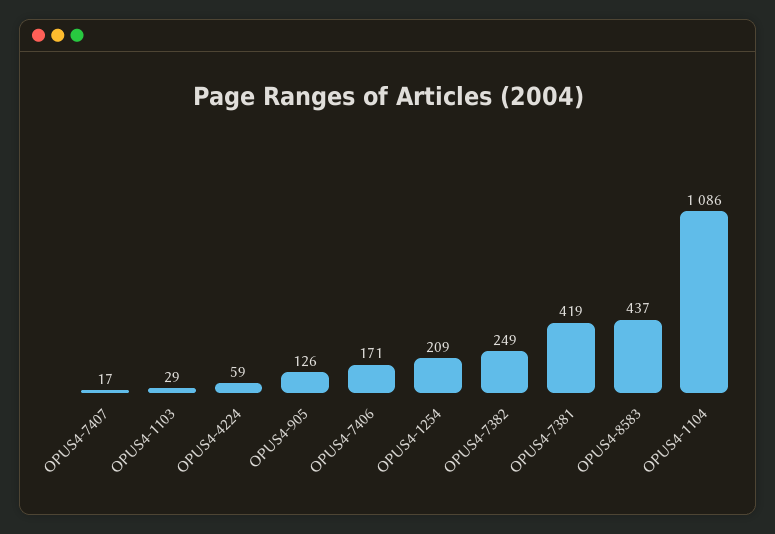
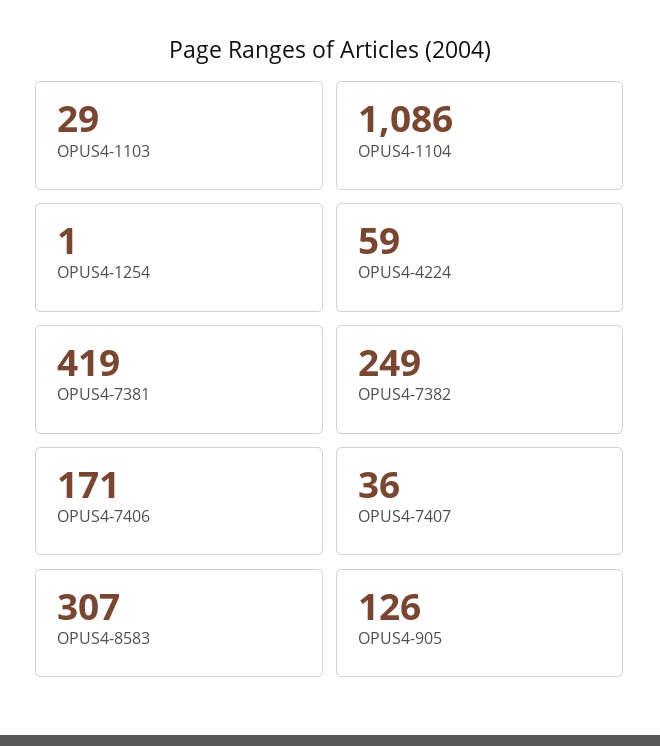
OPUS4-7407: 17 -> 36
OPUS4-1254: 209 -> 1
OPUS4-8583: 437 -> 307

